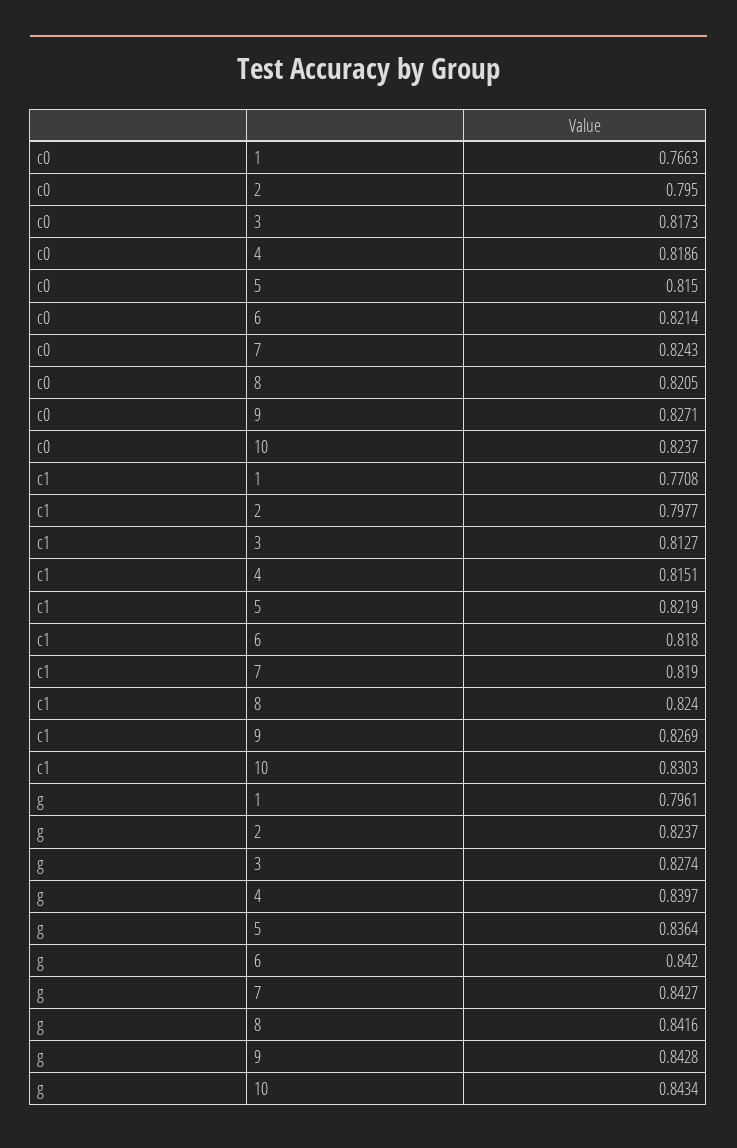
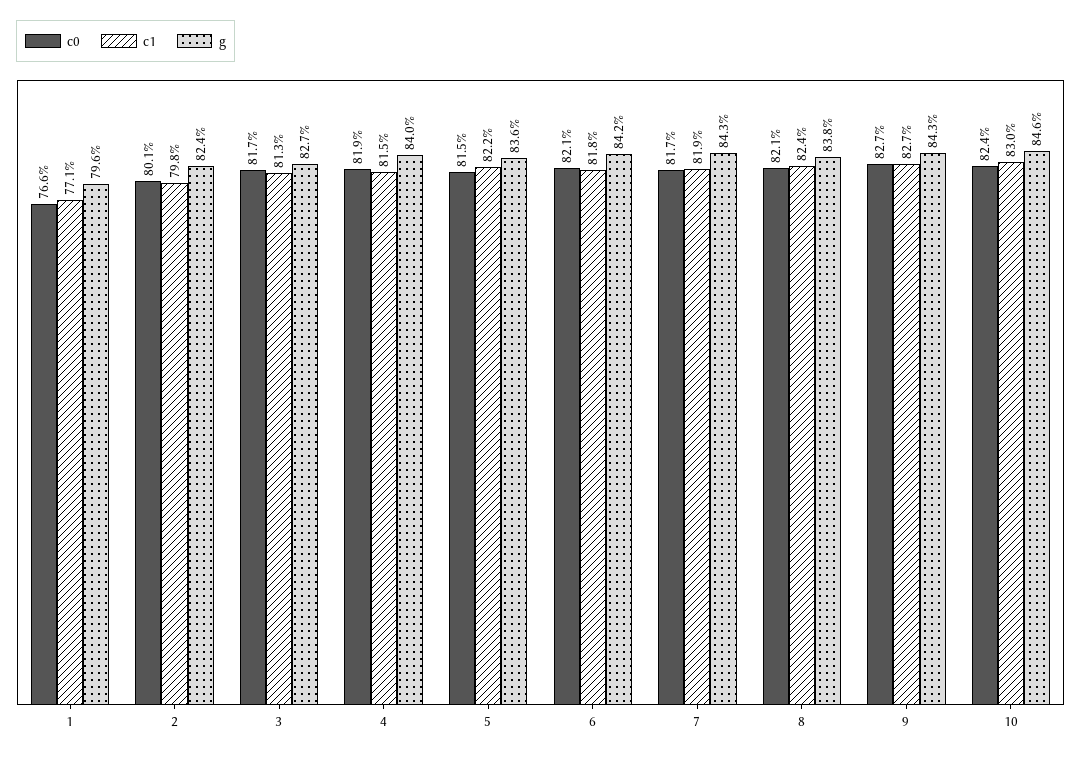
c0, 2: 0.795 -> 0.801
c0, 7: 0.8243 -> 0.817
g, 8: 0.8416 -> 0.838
g, 10: 0.8434 -> 0.846

